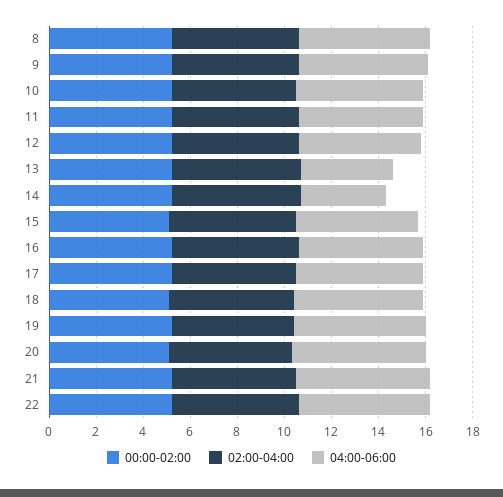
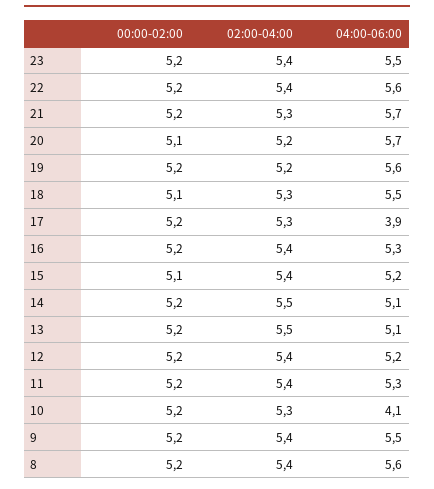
04:00-06:00, 10: 5.5 -> 4.1
04:00-06:00, 13: 4 -> 5.1
04:00-06:00, 14: 3.5 -> 5.1
04:00-06:00, 17: 5.5 -> 3.9
00:00-02:00, 23: none -> 5.2
02:00-04:00, 23: none -> 5.4
04:00-06:00, 23: none -> 5.5

